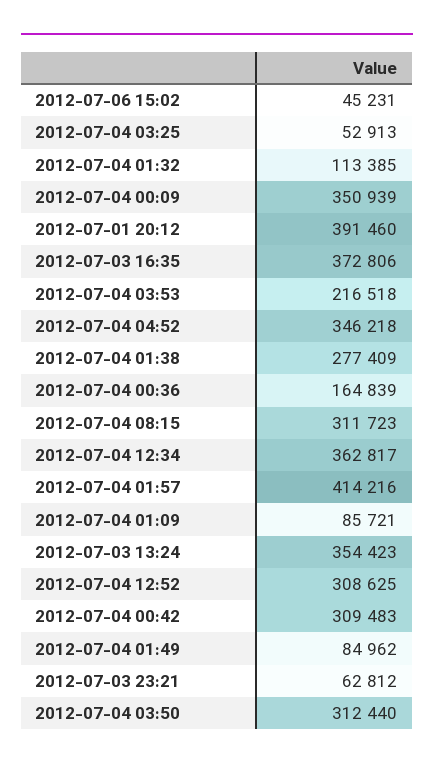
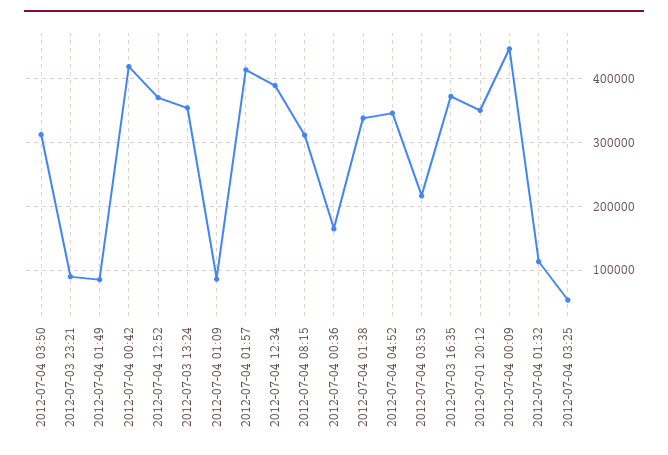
2012-07-06 15:02: 45231 -> none
2012-07-04 00:09: 350939 -> 450000
2012-07-01 20:12: 391460 -> 350000
2012-07-04 01:38: 277409 -> 340000
2012-07-04 12:34: 362817 -> 390000
2012-07-04 12:52: 308625 -> 370000
2012-07-04 00:42: 309483 -> 420000
2012-07-03 23:21: 62812 -> 90000

